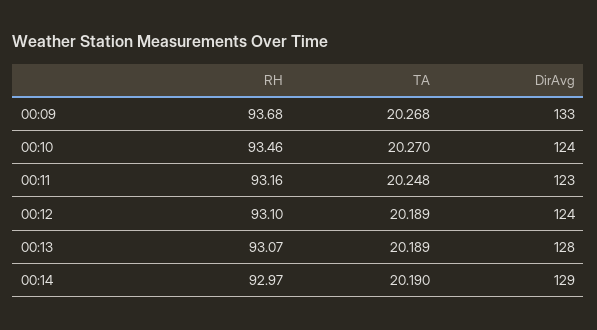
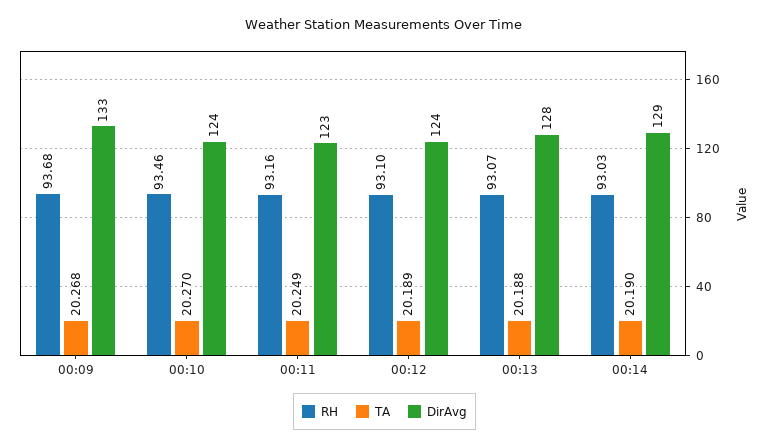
TA, 00:11: 20.248 -> 20.249
TA, 00:13: 20.189 -> 20.188
RH, 00:14: 92.97 -> 93.03

